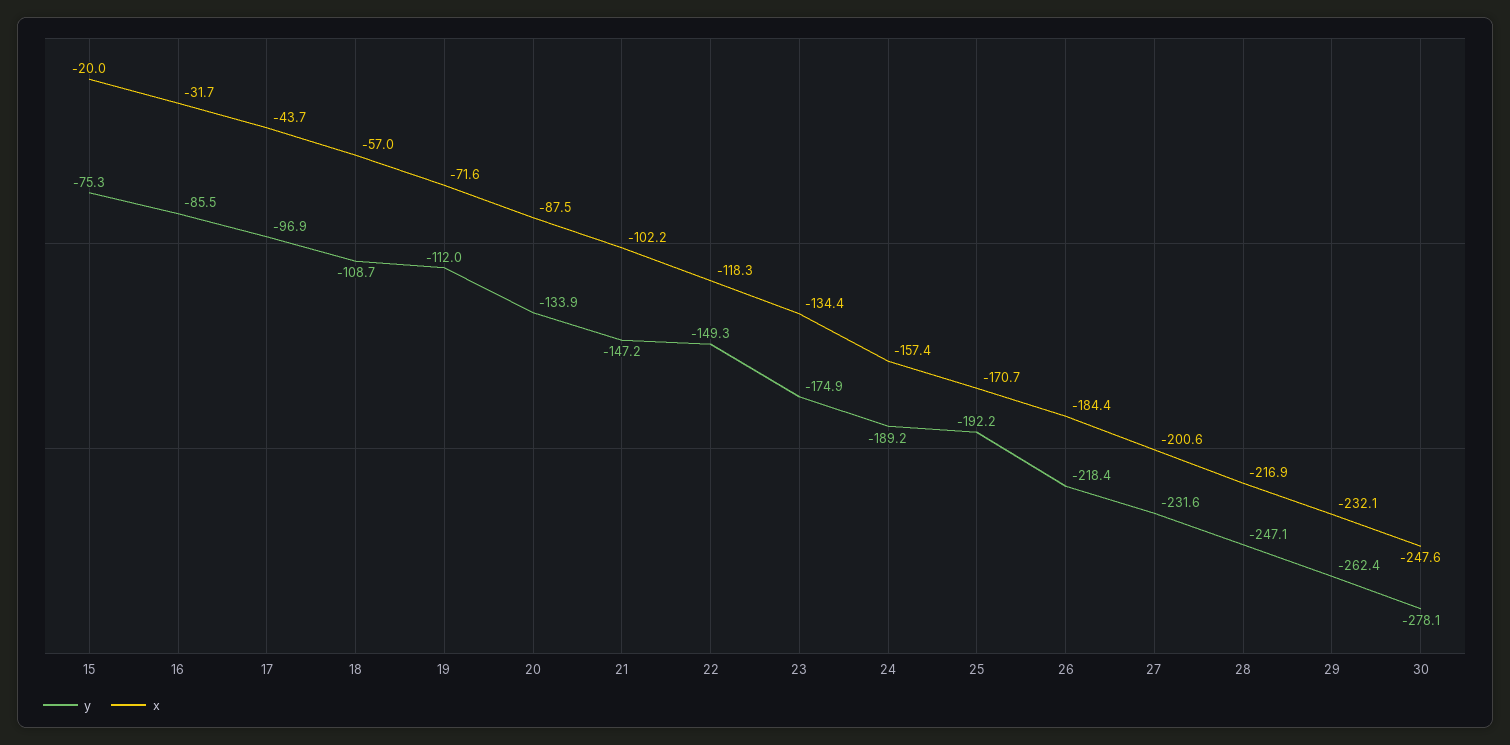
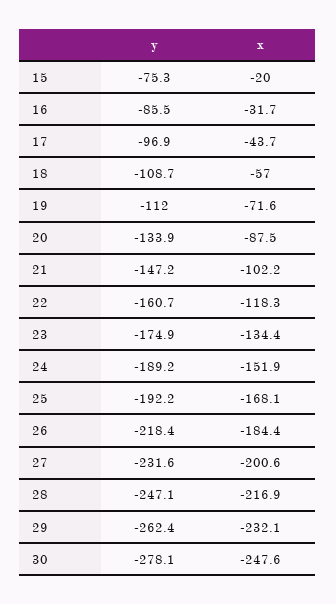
y, 22: -149.3 -> -160.7
x, 24: -157.4 -> -151.9
x, 25: -170.7 -> -168.1

